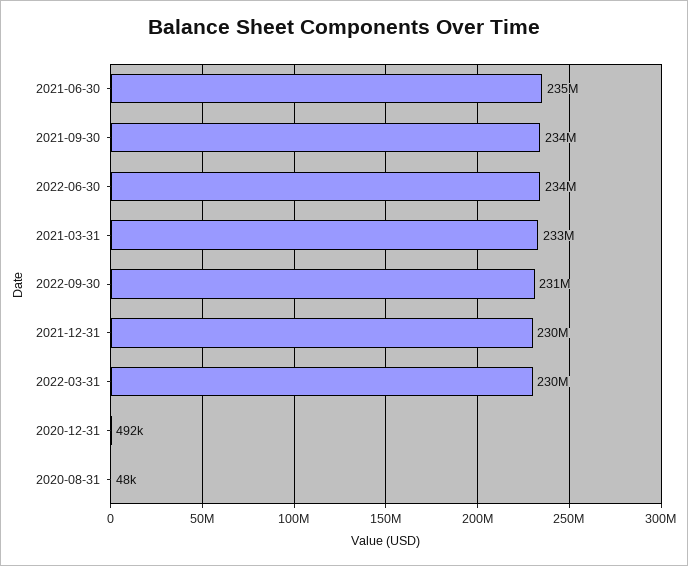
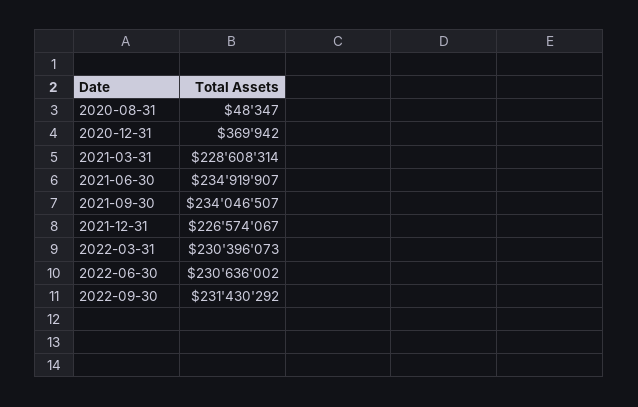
2022-06-30: 234000000 -> 230636002
2021-03-31: 233000000 -> 228608314
2021-12-31: 230000000 -> 226574067
2020-12-31: 492000 -> 369942

